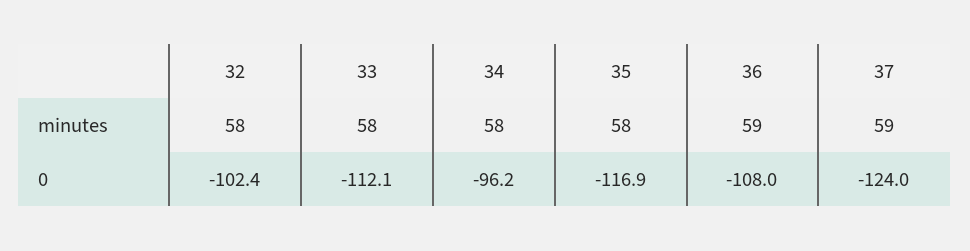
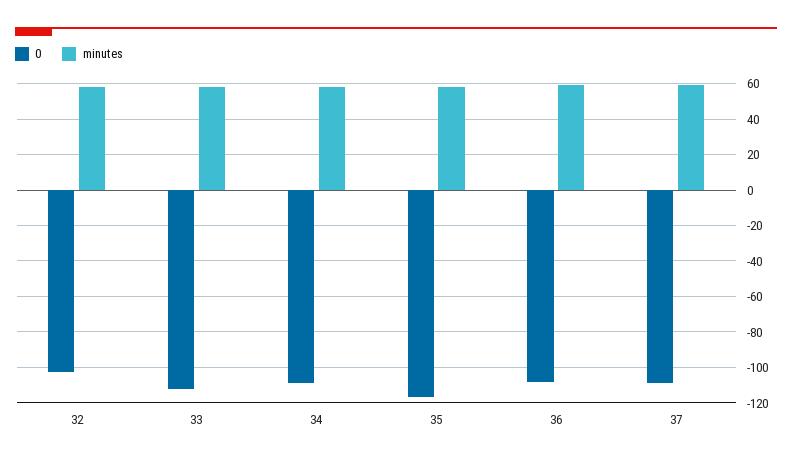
0, 34: -96.2 -> -110
0, 37: -124 -> -110

